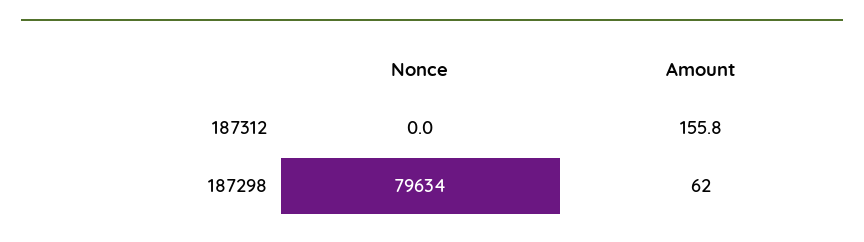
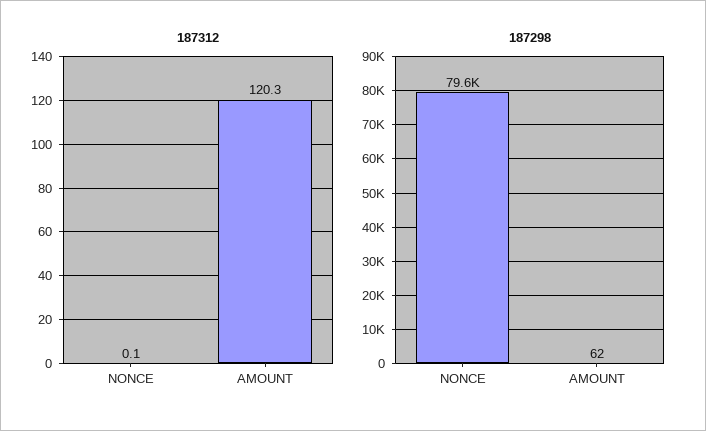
187312, Nonce: 0 -> 0.1
187312, Amount: 155.8 -> 120.3

